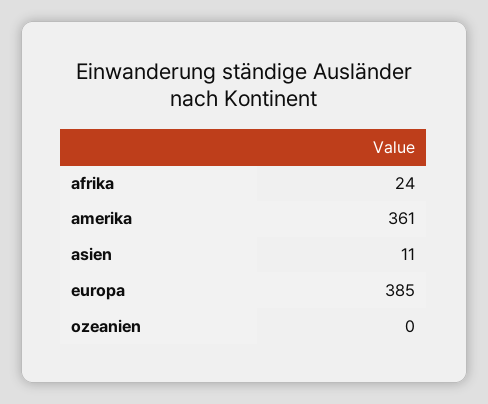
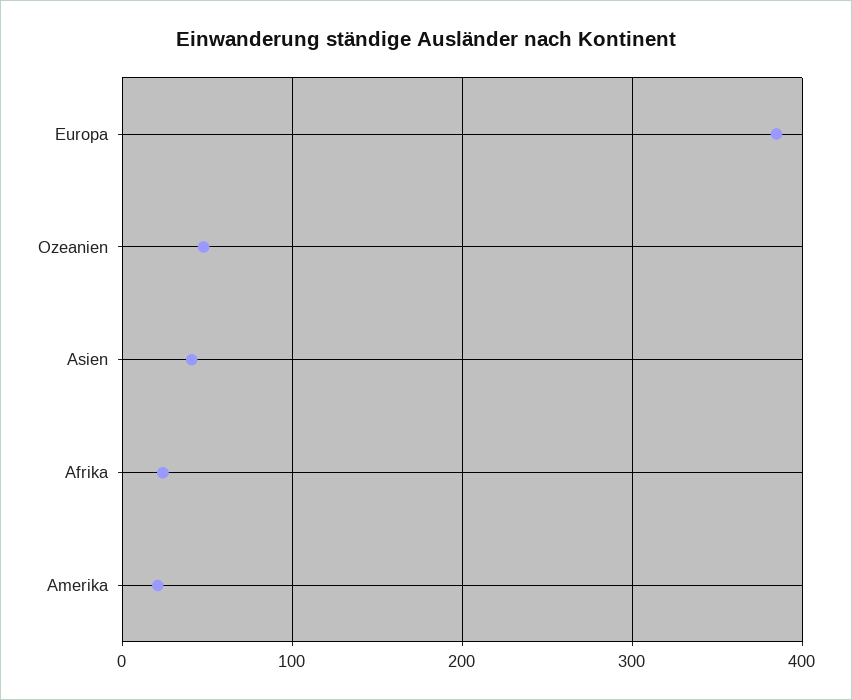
amerika: 361 -> 20
asien: 11 -> 40
ozeanien: 0 -> 50

